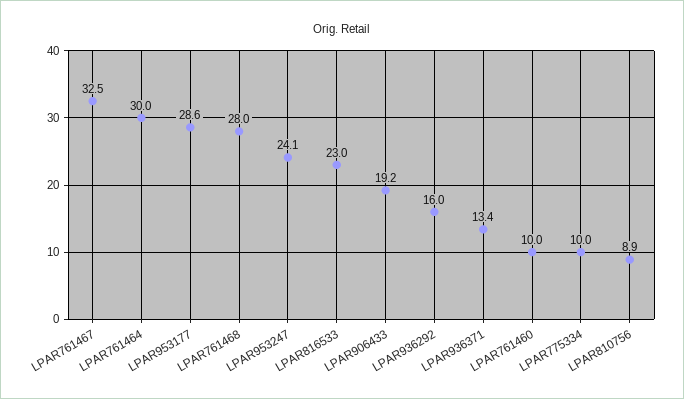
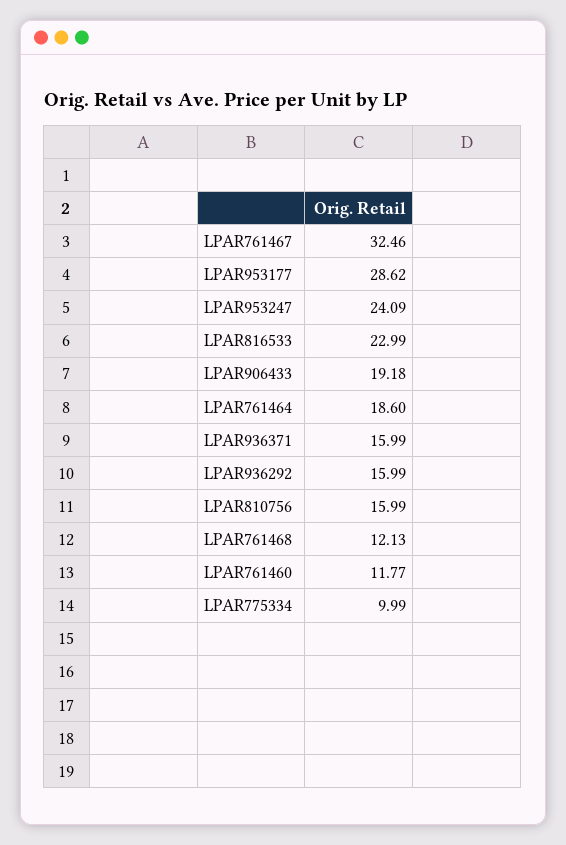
LPAR761464: 30 -> 18.6
LPAR761468: 28 -> 12.13
LPAR936371: 13.4 -> 15.99
LPAR761460: 10 -> 11.77
LPAR810756: 8.9 -> 15.99

